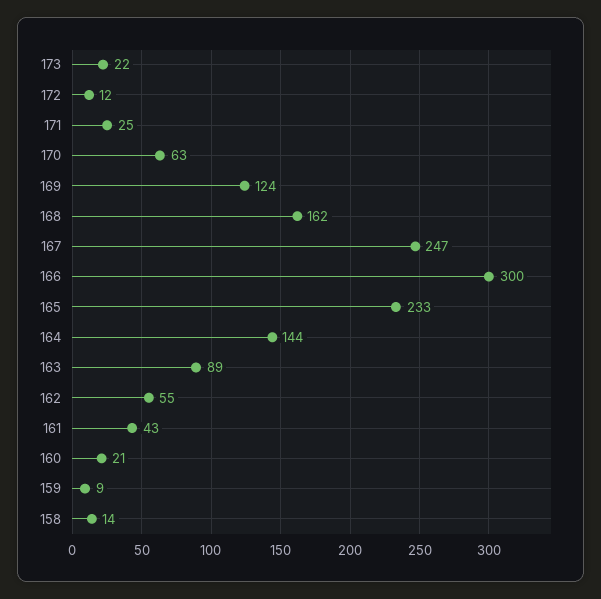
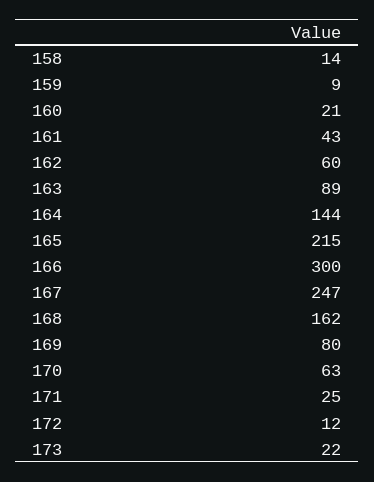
169: 124 -> 80
165: 233 -> 215
162: 55 -> 60

